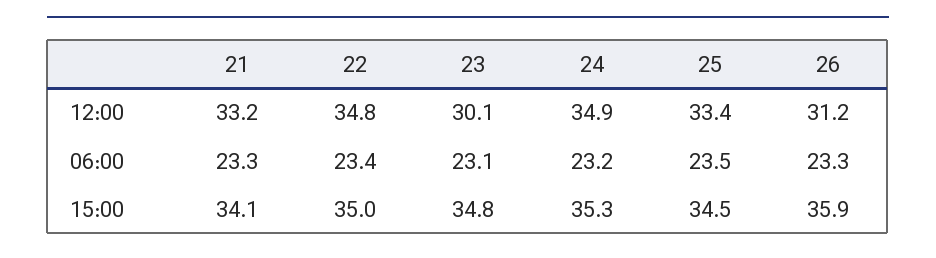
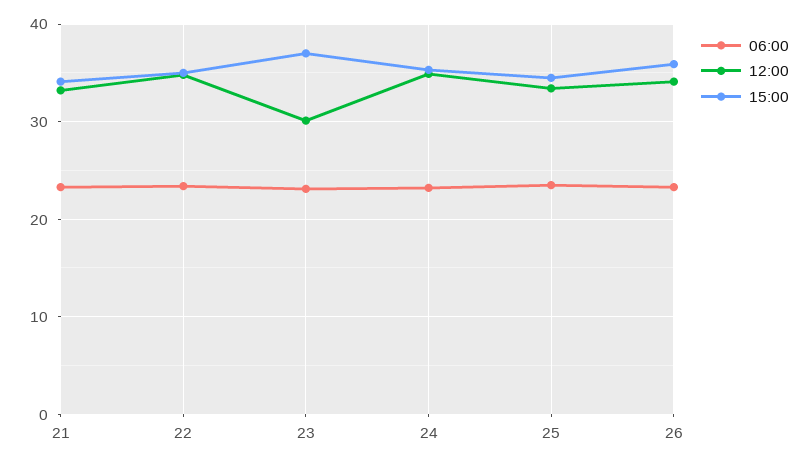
12:00, 26: 31.2 -> 34
15:00, 23: 34.8 -> 37

